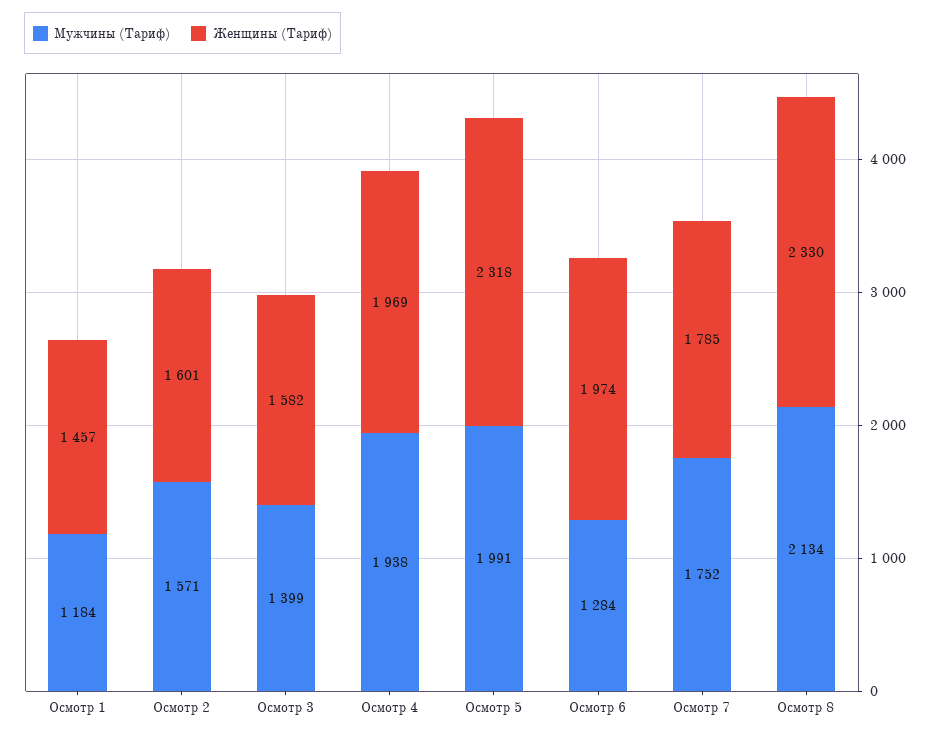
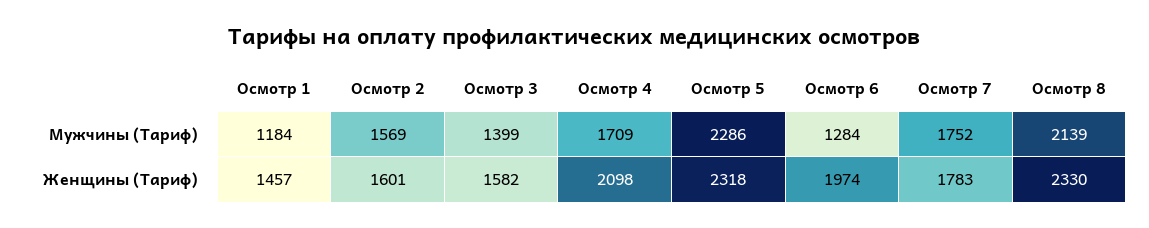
Мужчины (Тариф), Осмотр 2: 1571 -> 1569
Мужчины (Тариф), Осмотр 4: 1938 -> 1709
Женщины (Тариф), Осмотр 4: 1969 -> 2098
Мужчины (Тариф), Осмотр 5: 1991 -> 2286
Женщины (Тариф), Осмотр 7: 1785 -> 1783
Мужчины (Тариф), Осмотр 8: 2134 -> 2139

